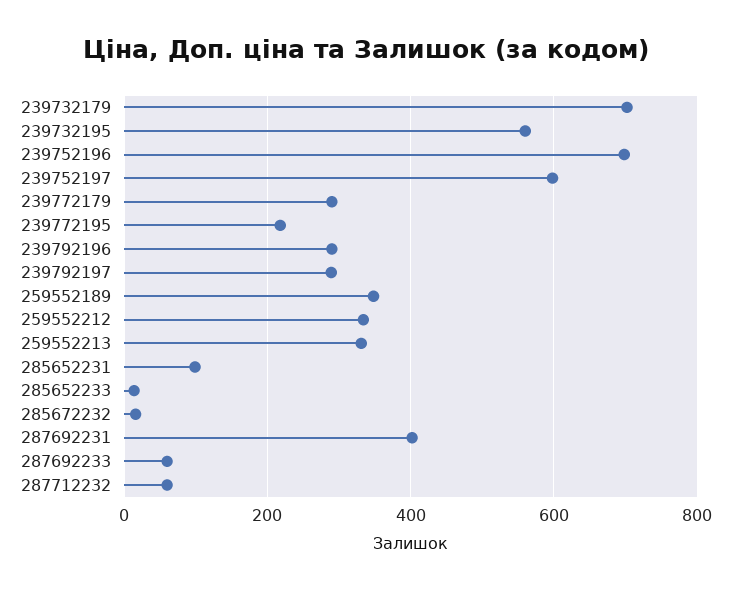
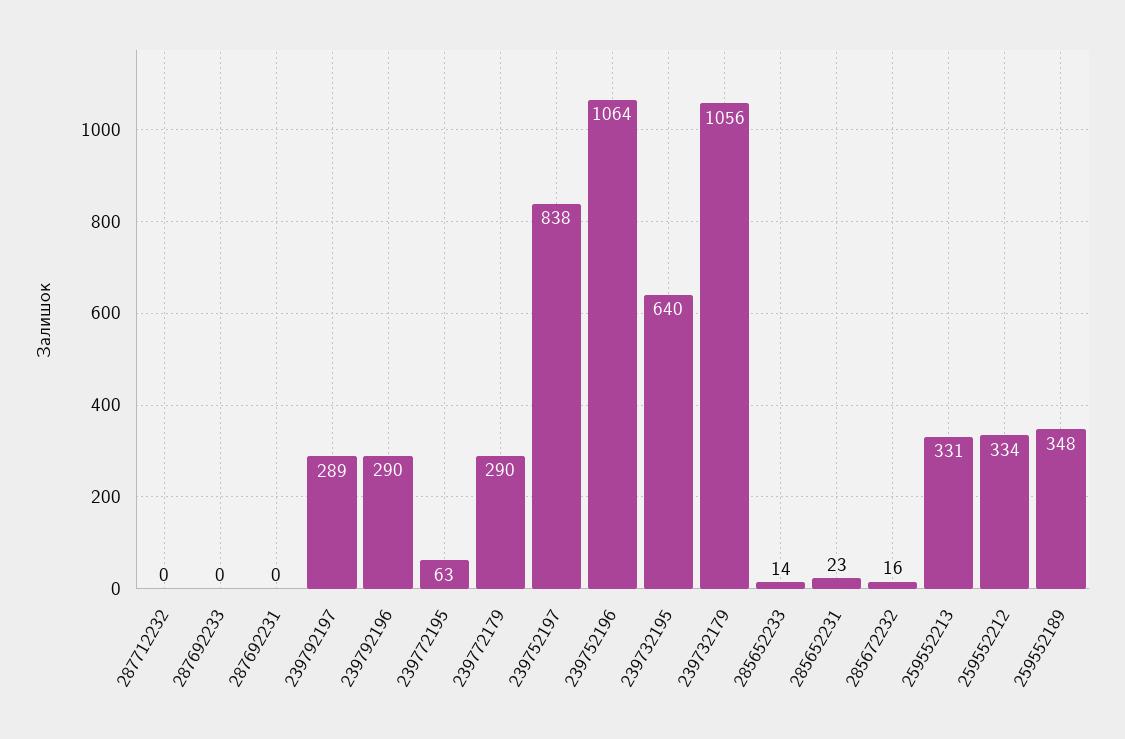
239732179: 700 -> 1056
239732195: 560 -> 640
239752196: 700 -> 1064
239752197: 600 -> 838
239772195: 220 -> 63
285652231: 100 -> 23
287692231: 400 -> 0
287692233: 60 -> 0
287712232: 60 -> 0

